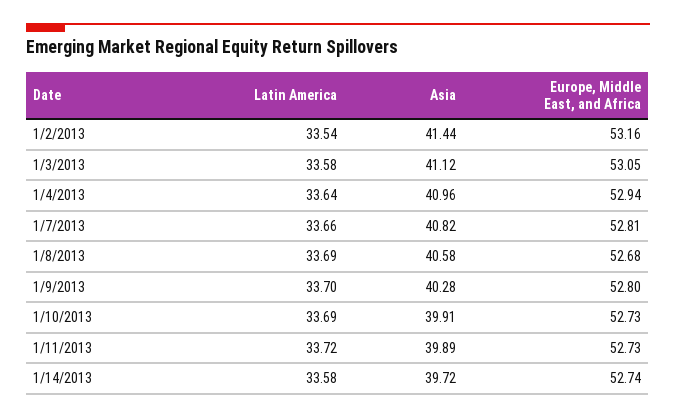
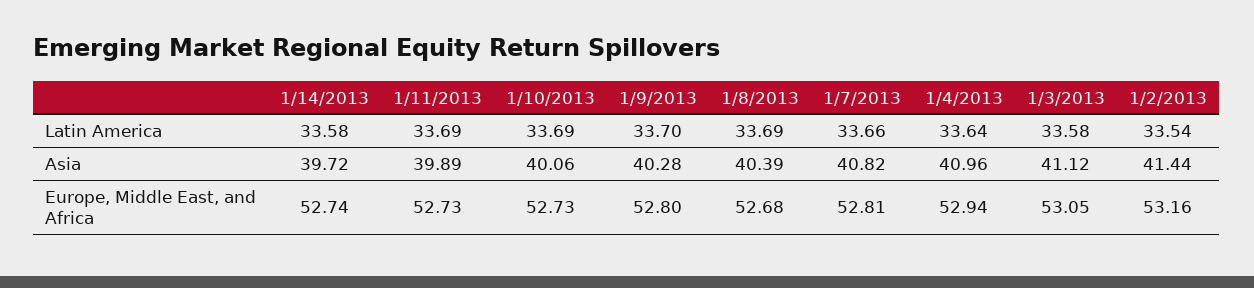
Asia, 1/8/2013: 40.58 -> 40.39
Asia, 1/10/2013: 39.91 -> 40.06
Latin America, 1/11/2013: 33.72 -> 33.69

